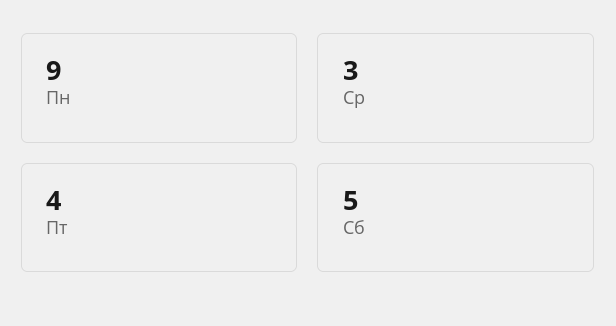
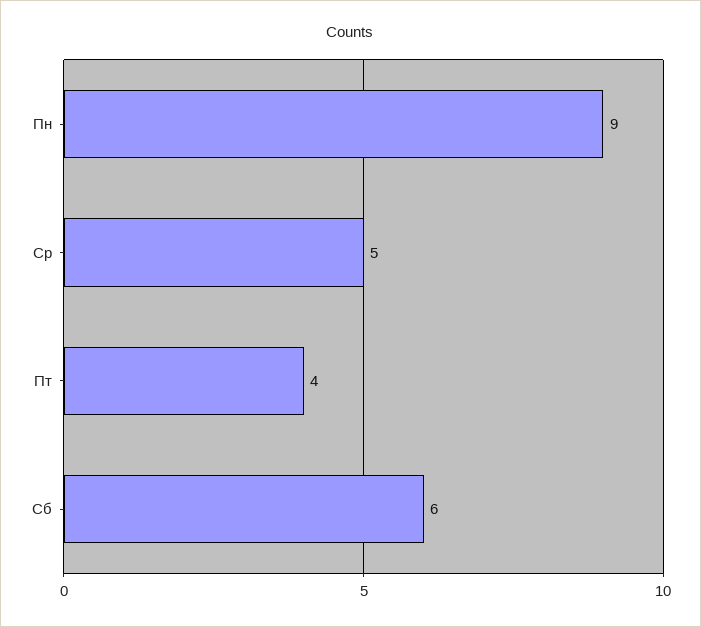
Ср: 3 -> 5
Сб: 5 -> 6

